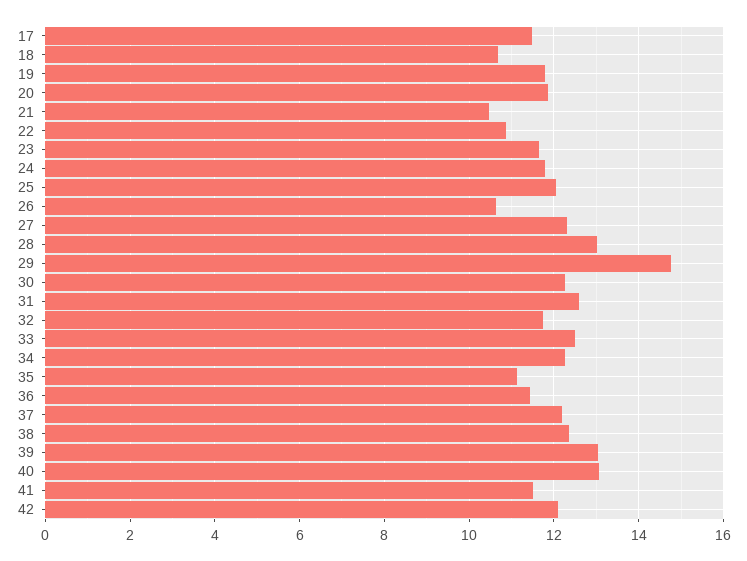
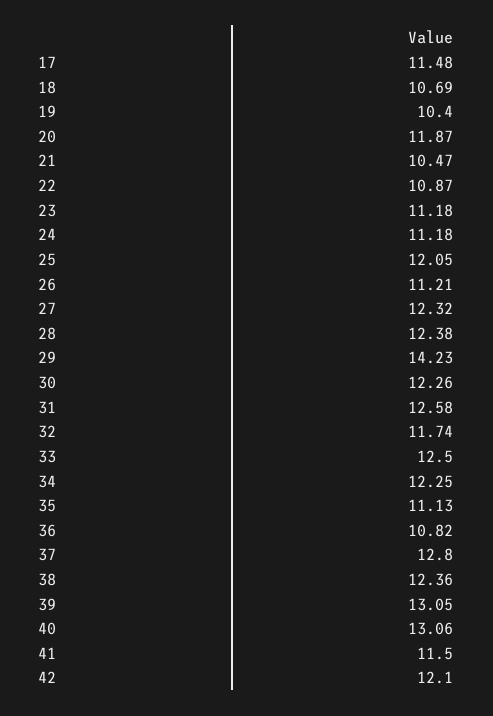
19: 11.8 -> 10.4
23: 11.6 -> 11.18
24: 11.8 -> 11.18
26: 10.6 -> 11.21
28: 13 -> 12.38
29: 14.8 -> 14.23
36: 11.4 -> 10.82
37: 12.2 -> 12.8

